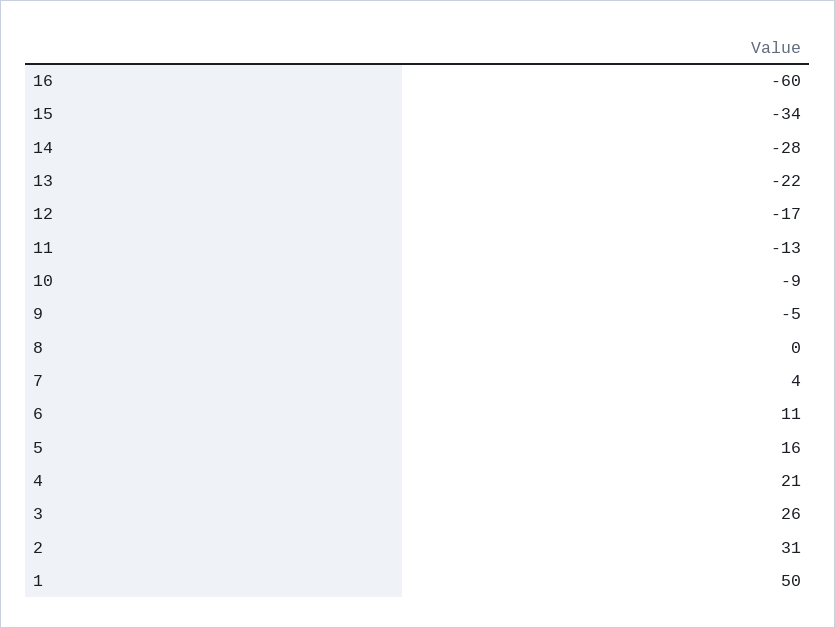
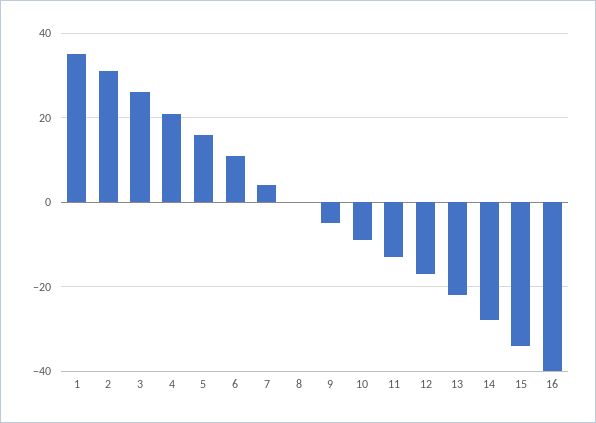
16: -60 -> -40
1: 50 -> 35

